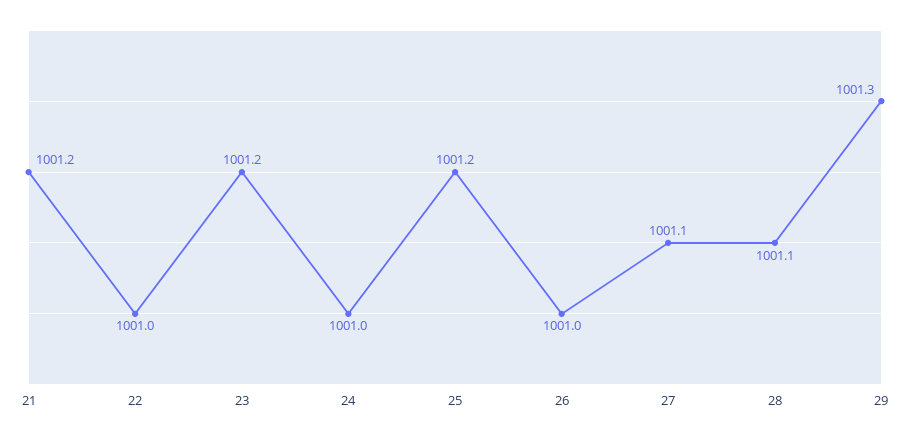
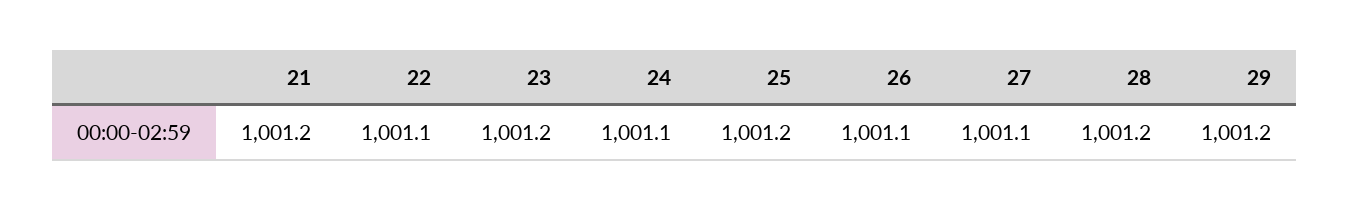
22: 1001 -> 1001.1
24: 1001 -> 1001.1
26: 1001 -> 1001.1
28: 1001.1 -> 1001.2
29: 1001.3 -> 1001.2

